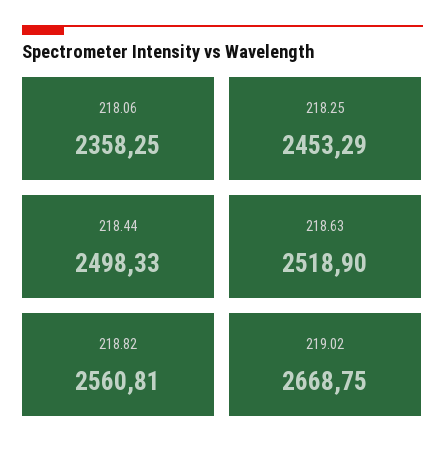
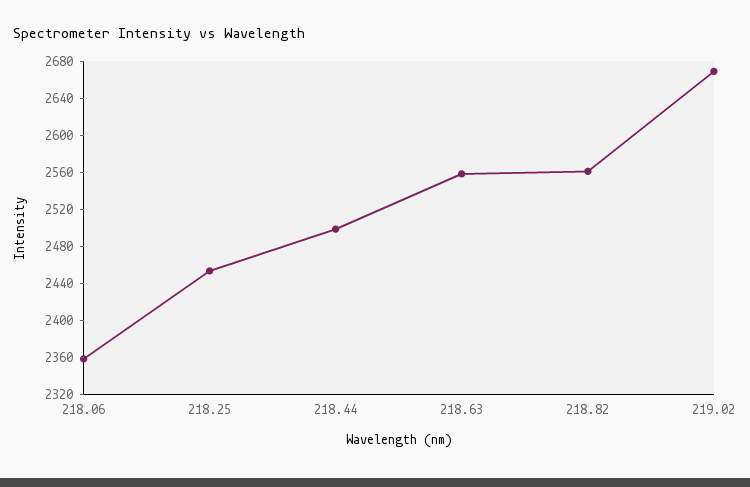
218.63: 2518.9 -> 2560

